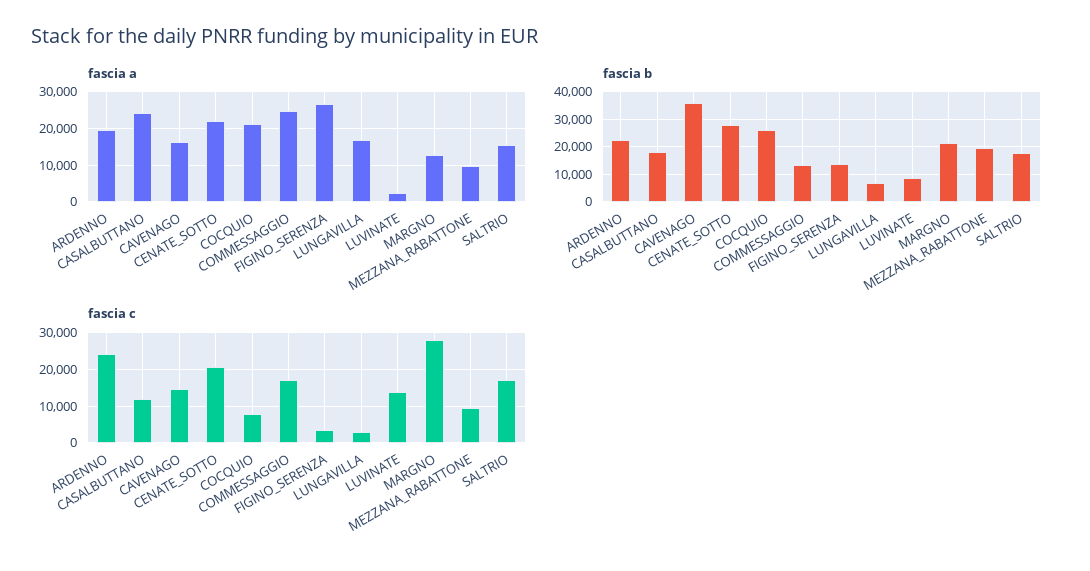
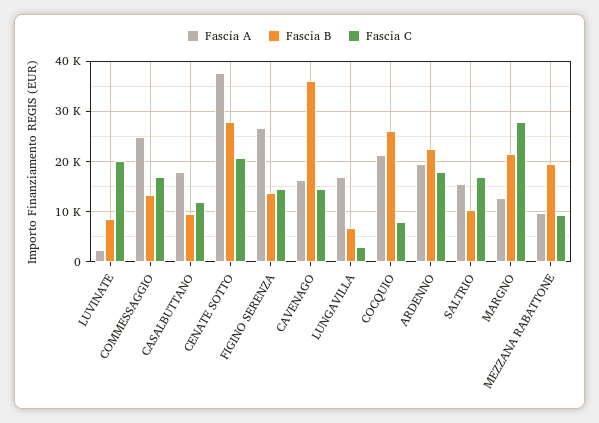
fascia a, CASALBUTTANO: 24000 -> 18000
fascia a, CENATE_SOTTO: 22000 -> 38000
fascia b, CASALBUTTANO: 17500 -> 10000
fascia b, SALTRIO: 17500 -> 10000
fascia c, ARDENNO: 24000 -> 18000
fascia c, FIGINO_SERENZA: 4000 -> 14000
fascia c, LUVINATE: 14000 -> 20000

